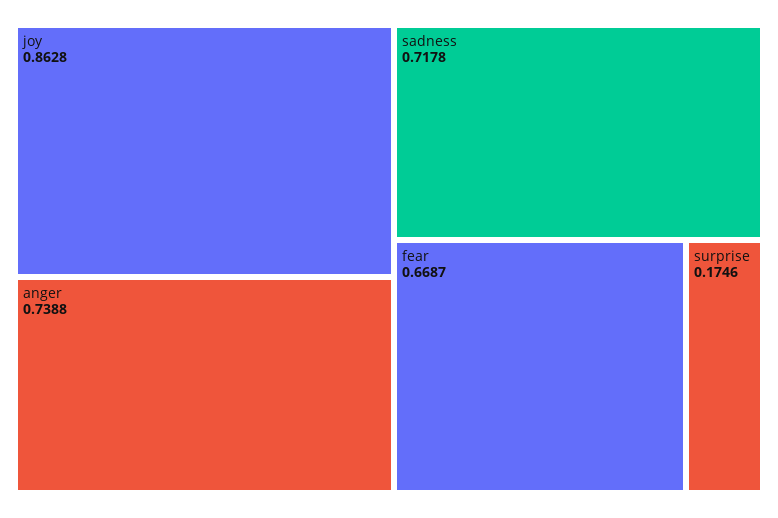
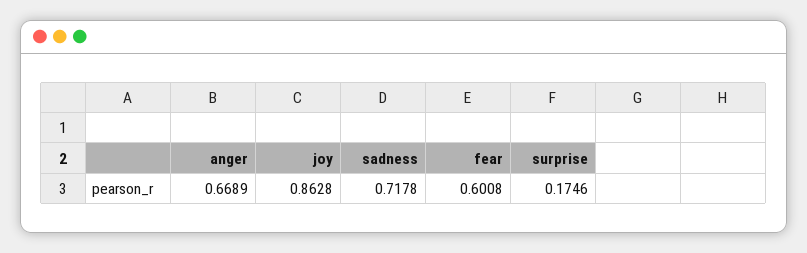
anger: 0.7388 -> 0.6689
fear: 0.6687 -> 0.6008

